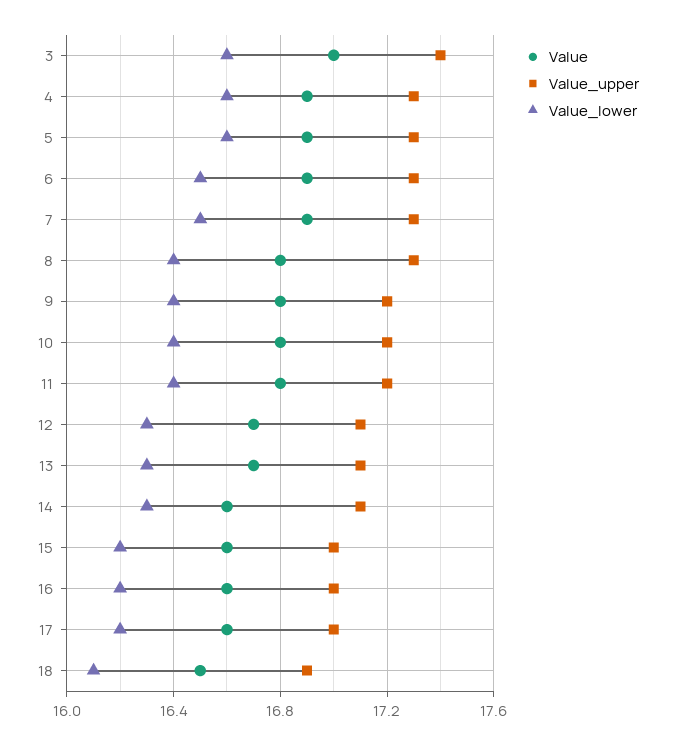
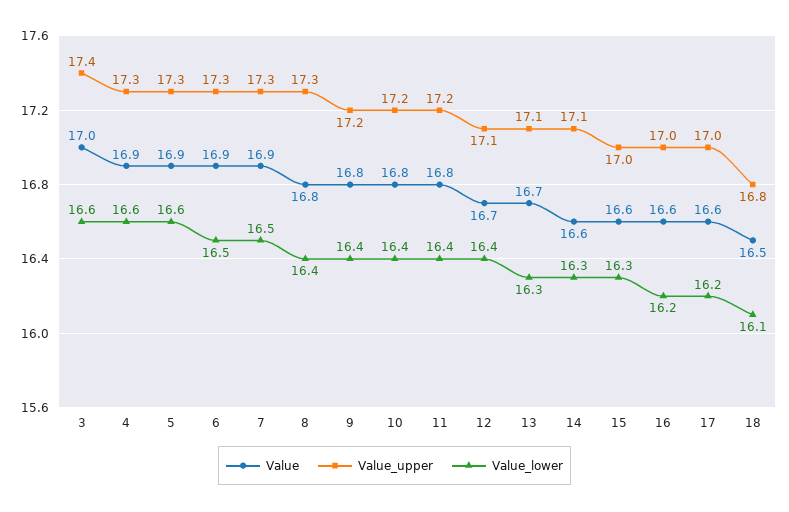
Value_lower, 12: 16.3 -> 16.4
Value_lower, 15: 16.2 -> 16.3
Value_upper, 18: 16.9 -> 16.8

